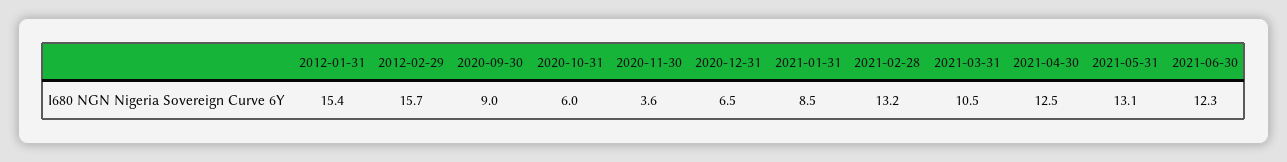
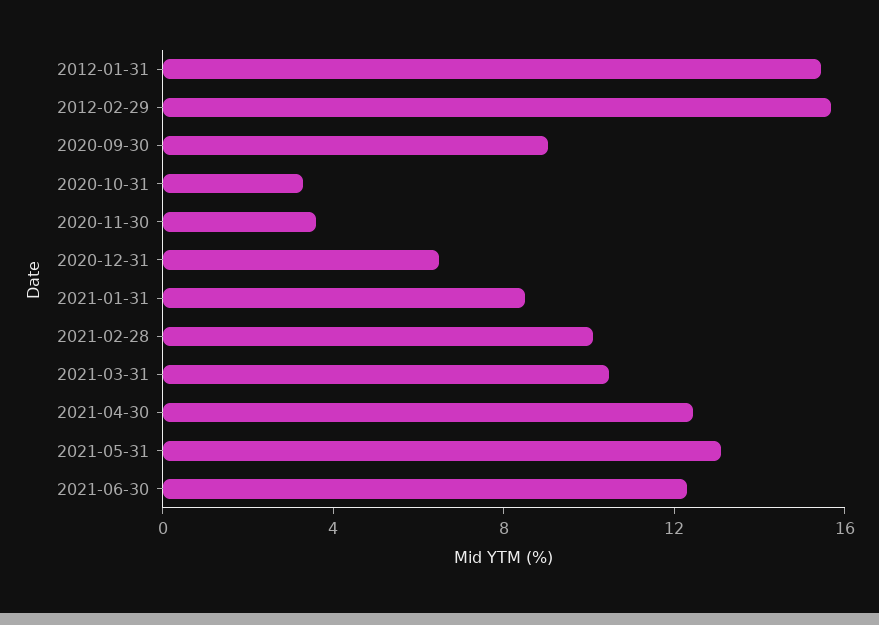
2020-10-31: 6 -> 3
2021-02-28: 13.2 -> 10

